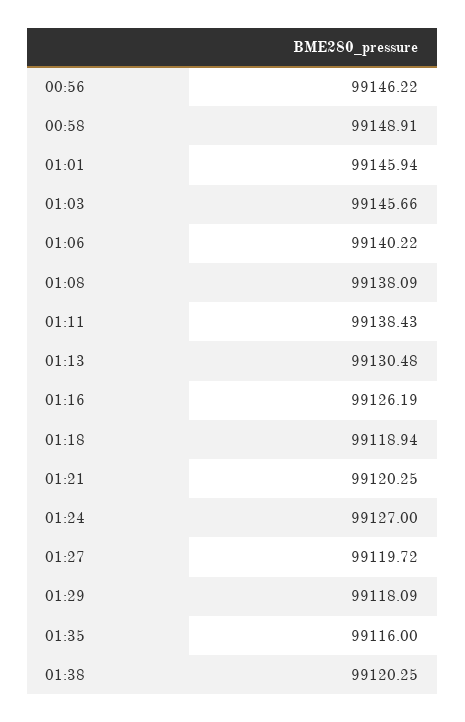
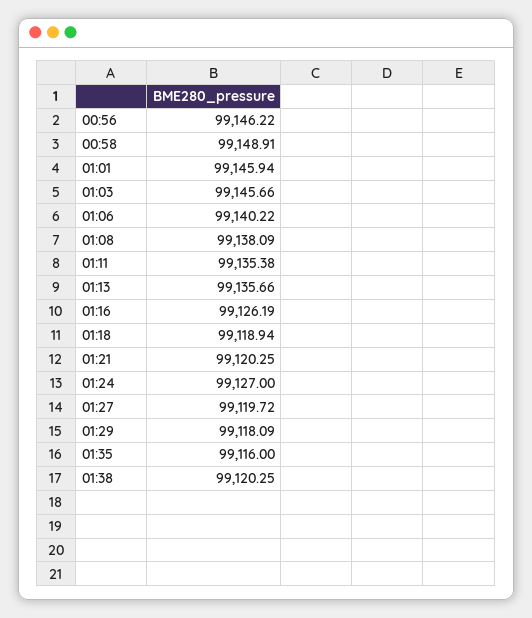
01:11: 99138.43 -> 99135.38
01:13: 99130.48 -> 99135.66

